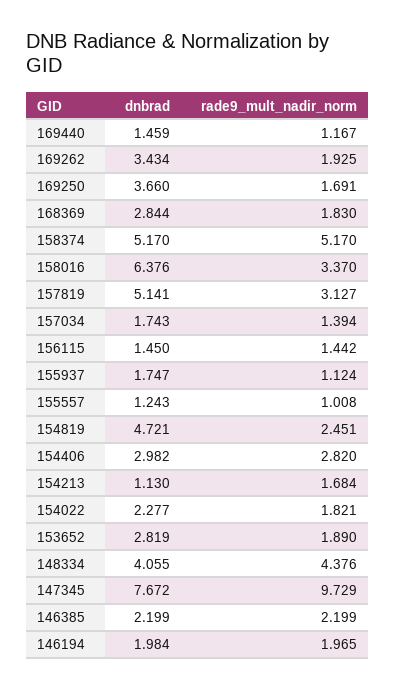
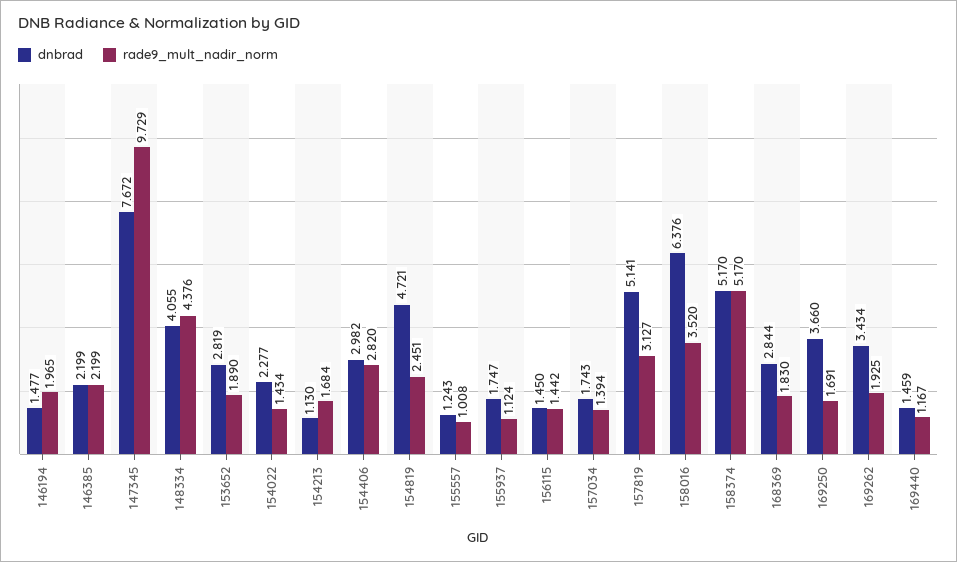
rade9_mult_nadir_norm, 158016: 3.37 -> 3.52
rade9_mult_nadir_norm, 154022: 1.821 -> 1.434
dnbrad, 146194: 1.984 -> 1.477

